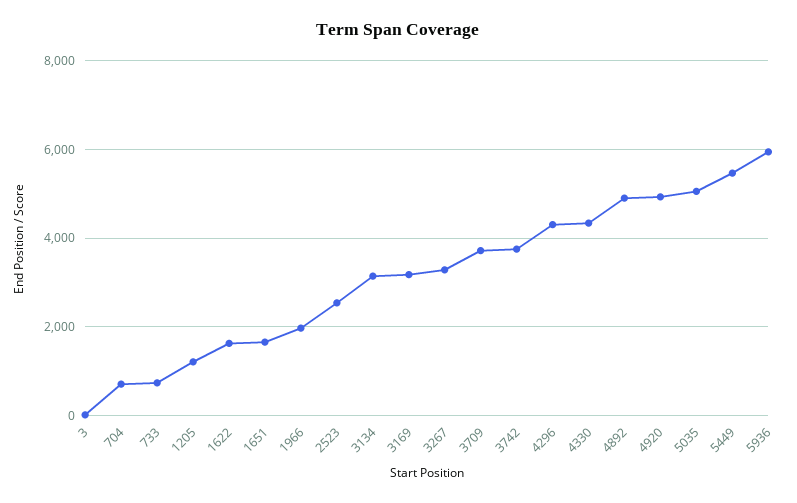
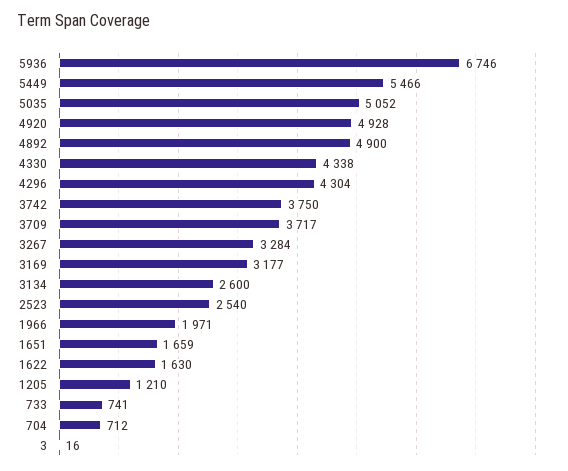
3134: 3200 -> 2600
5936: 6000 -> 6746

